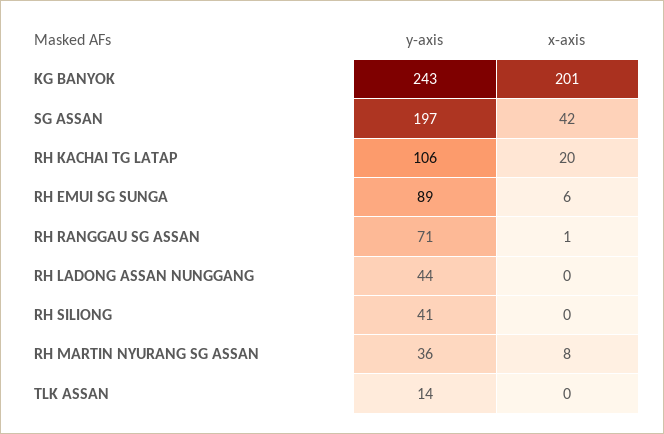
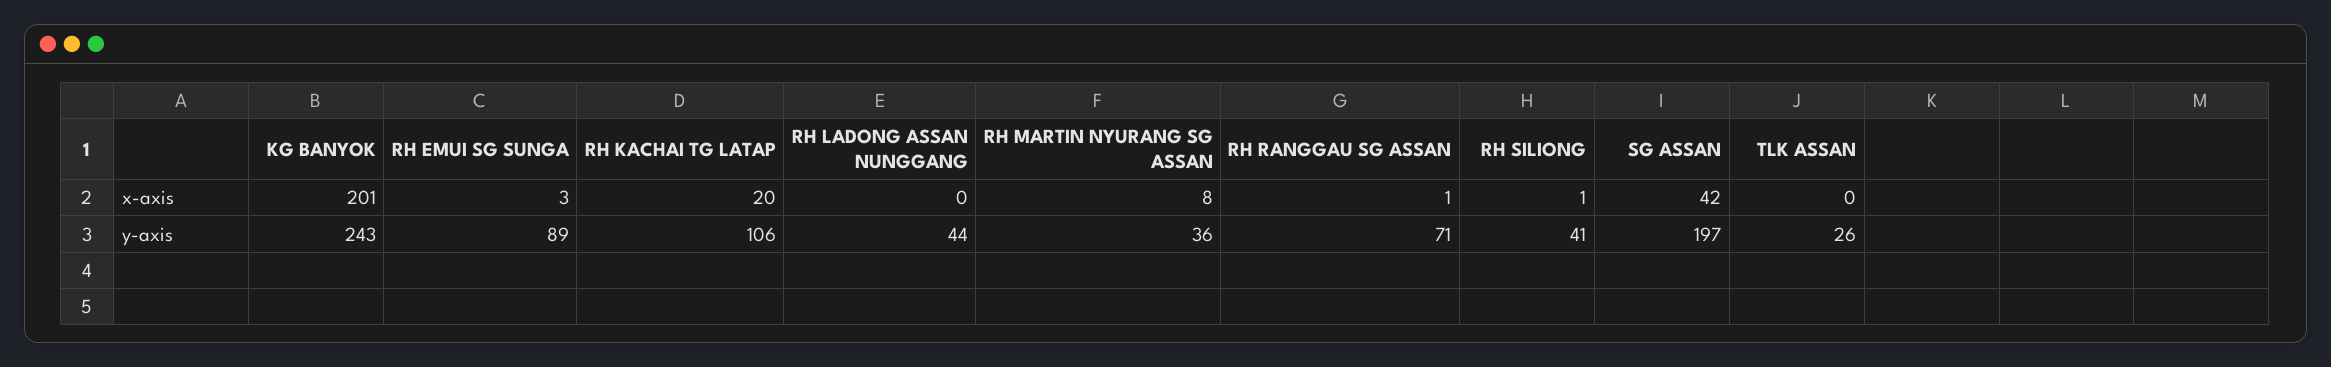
x-axis, RH EMUI SG SUNGA: 6 -> 3
x-axis, RH SILIONG: 0 -> 1
y-axis, TLK ASSAN: 14 -> 26

